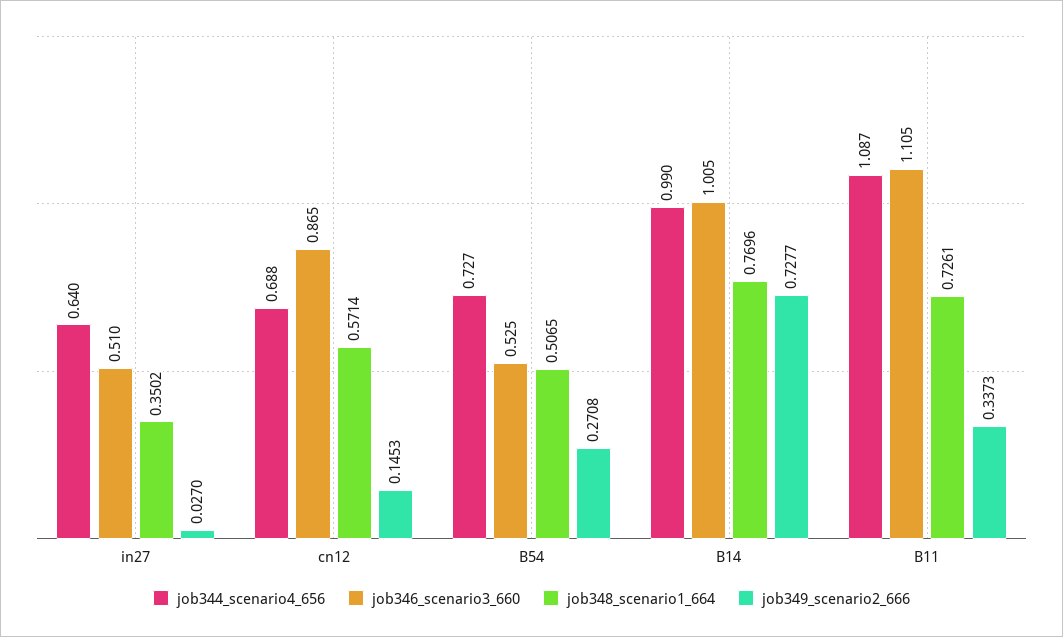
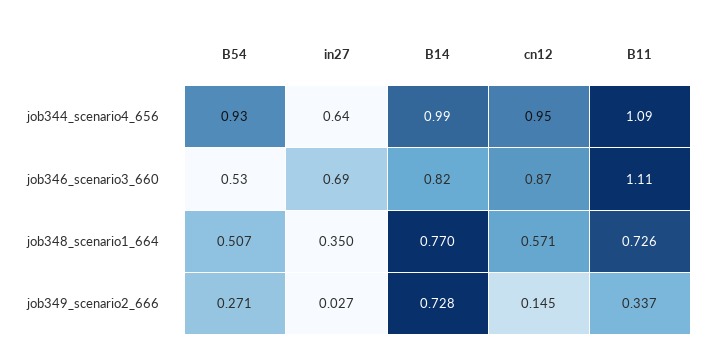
job346_scenario3_660, in27: 0.51 -> 0.69
job344_scenario4_656, cn12: 0.688 -> 0.95
job344_scenario4_656, B54: 0.727 -> 0.93
job346_scenario3_660, B14: 1.005 -> 0.82

